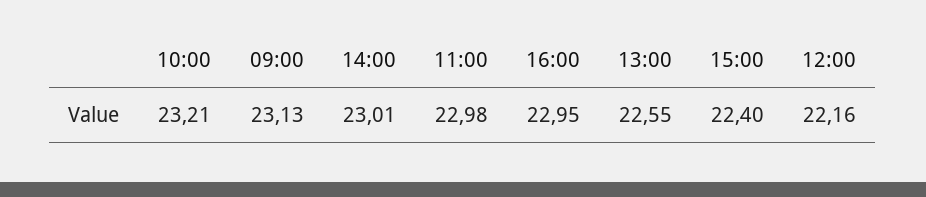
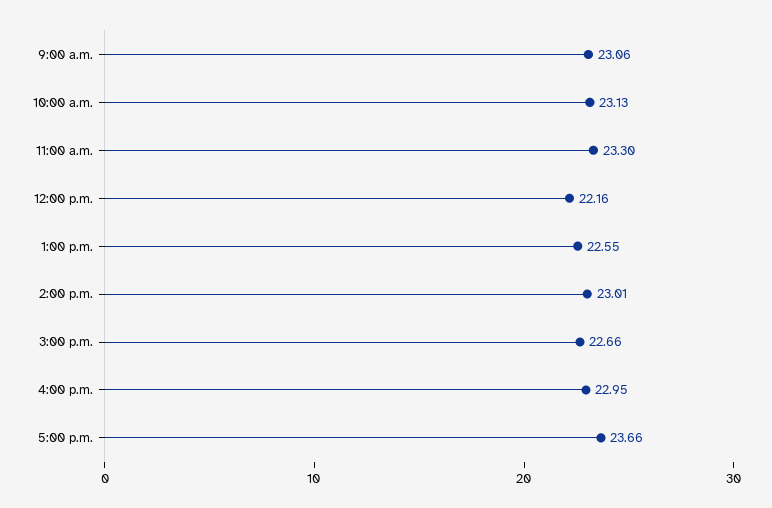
10:00: 23.21 -> 23.13
09:00: 23.13 -> 23.06
11:00: 22.98 -> 23.3
15:00: 22.4 -> 22.66
5:00 p.m.: none -> 23.66

